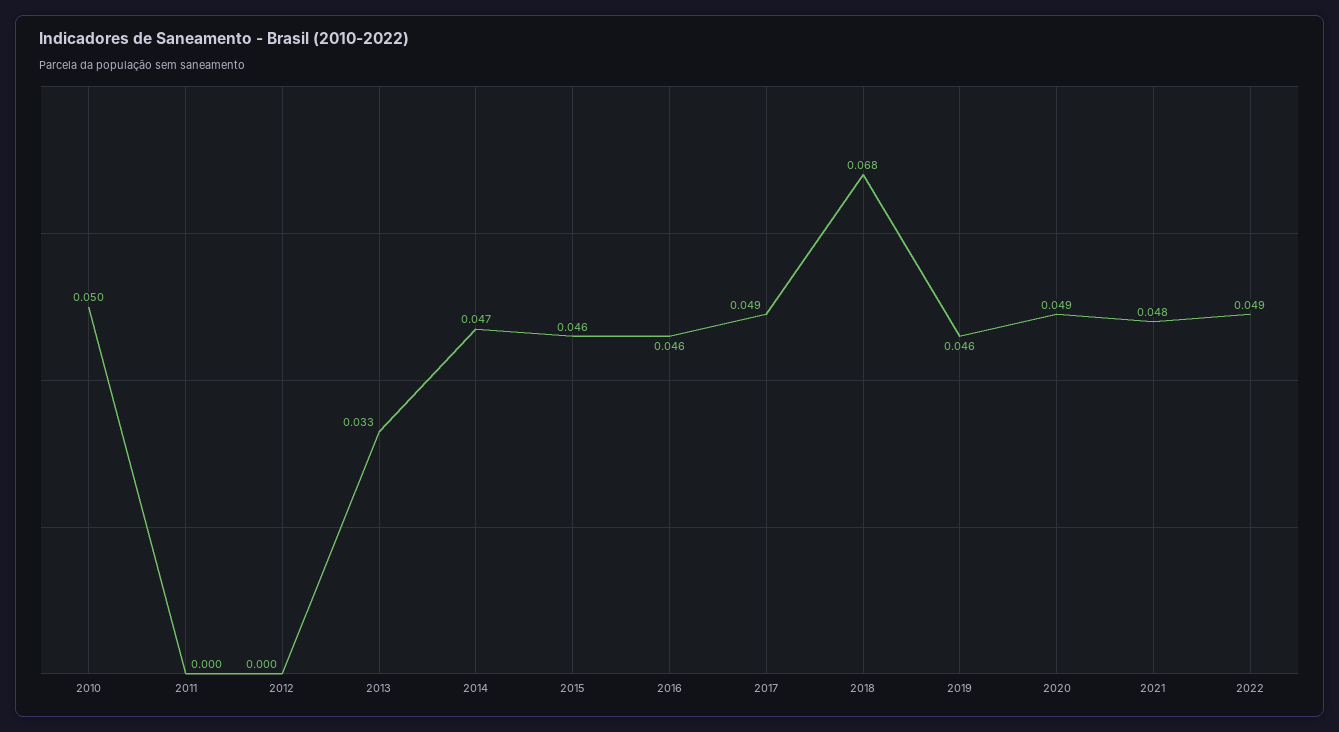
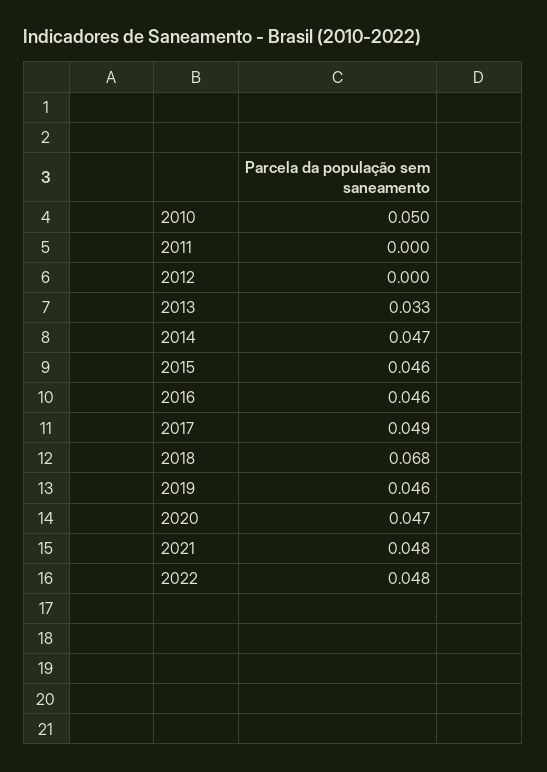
2020: 0.049 -> 0.047
2022: 0.049 -> 0.048

